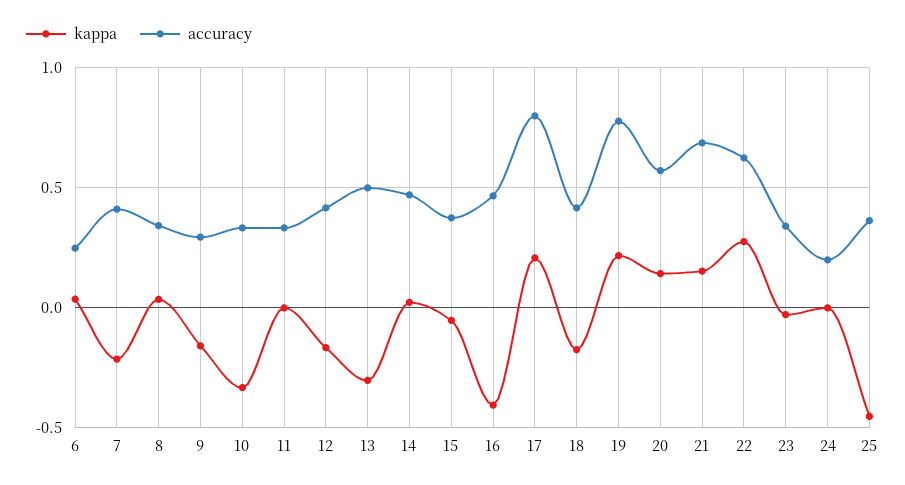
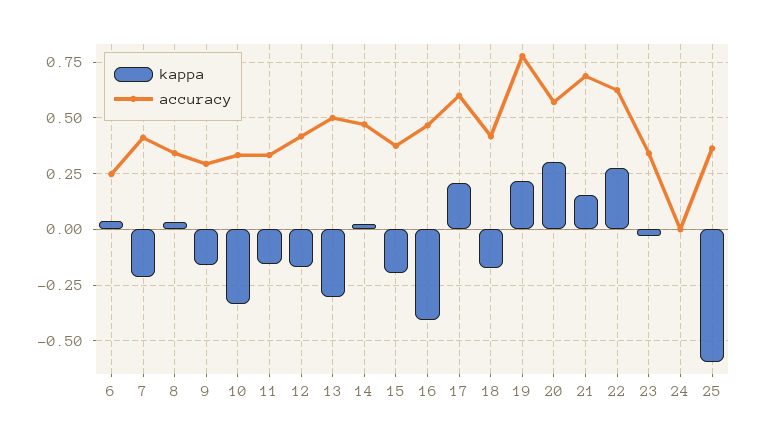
kappa, 11: 0 -> -0.15
kappa, 15: -0.05 -> -0.2
accuracy, 17: 0.8 -> 0.6
kappa, 20: 0.15 -> 0.3
accuracy, 24: 0.2 -> 0
kappa, 25: -0.45 -> -0.6

